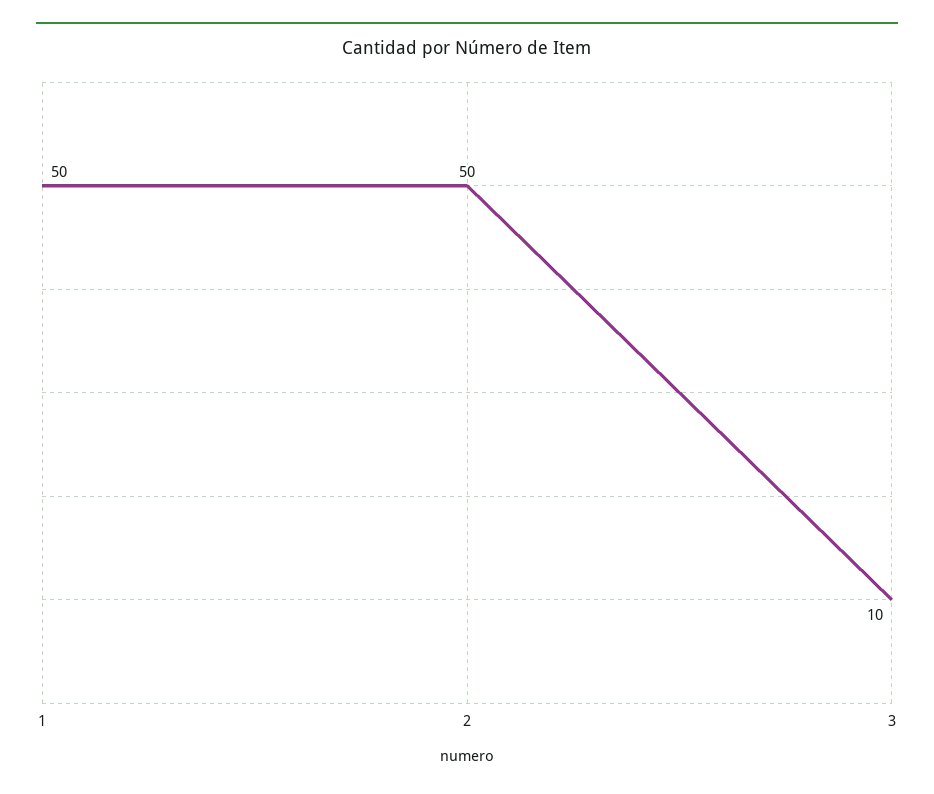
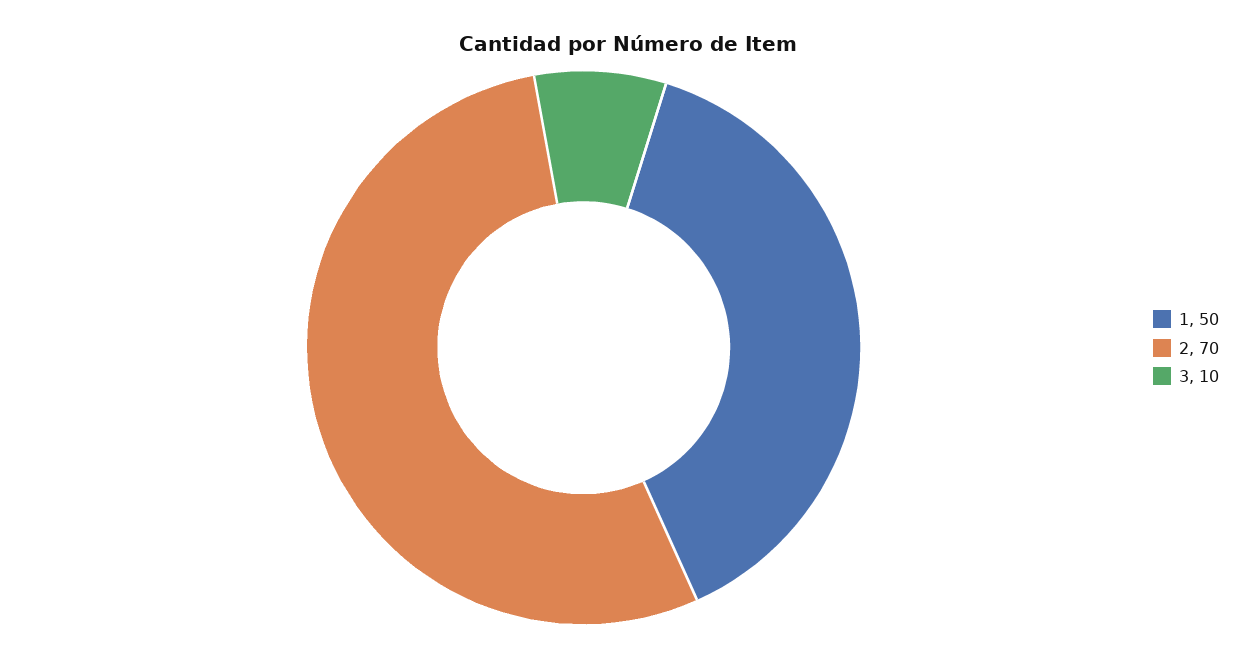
2: 50 -> 70

